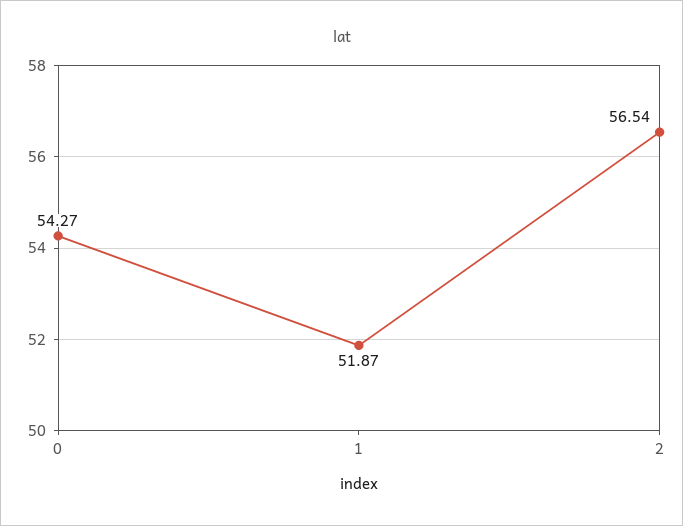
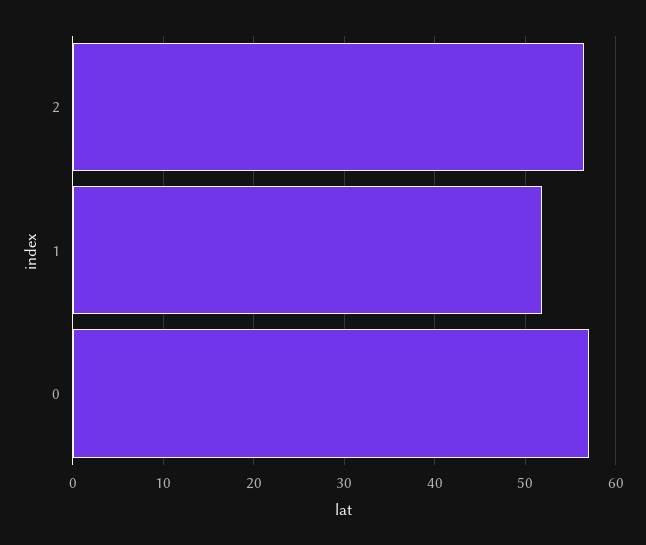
0: 54.27 -> 57

